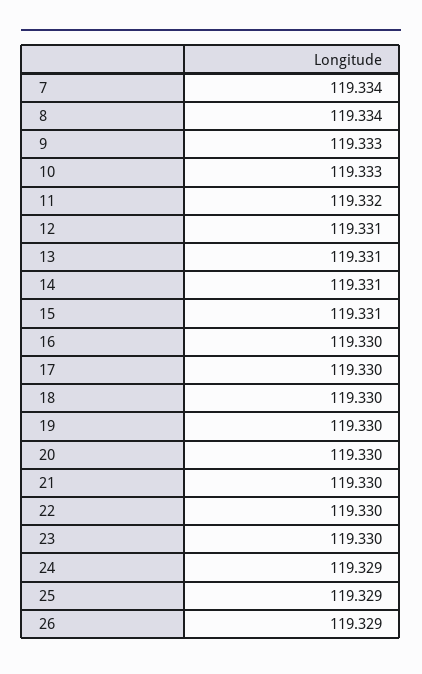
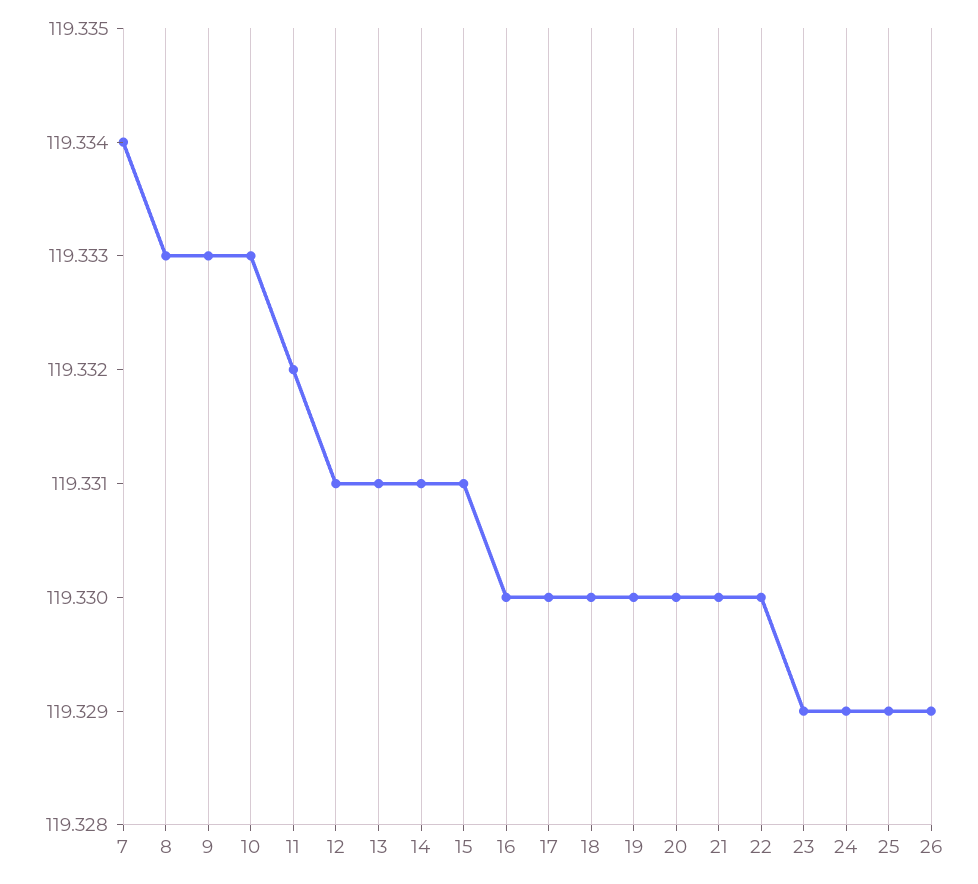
8: 119.334 -> 119.333
23: 119.33 -> 119.329

